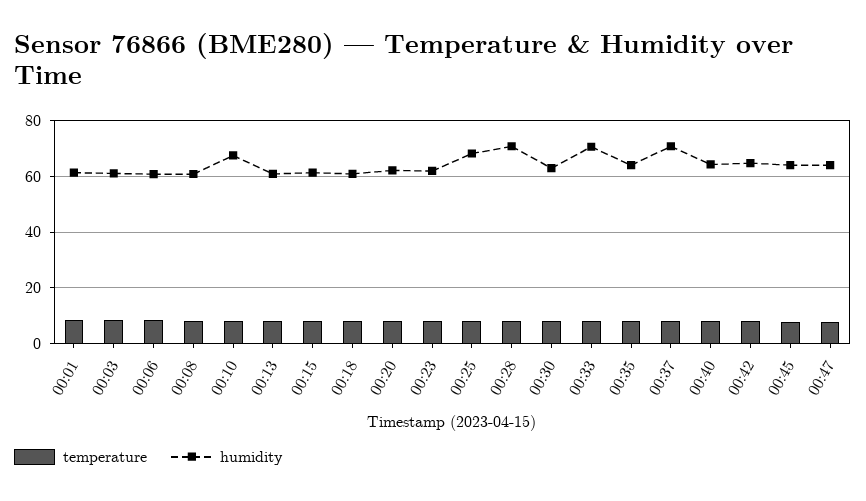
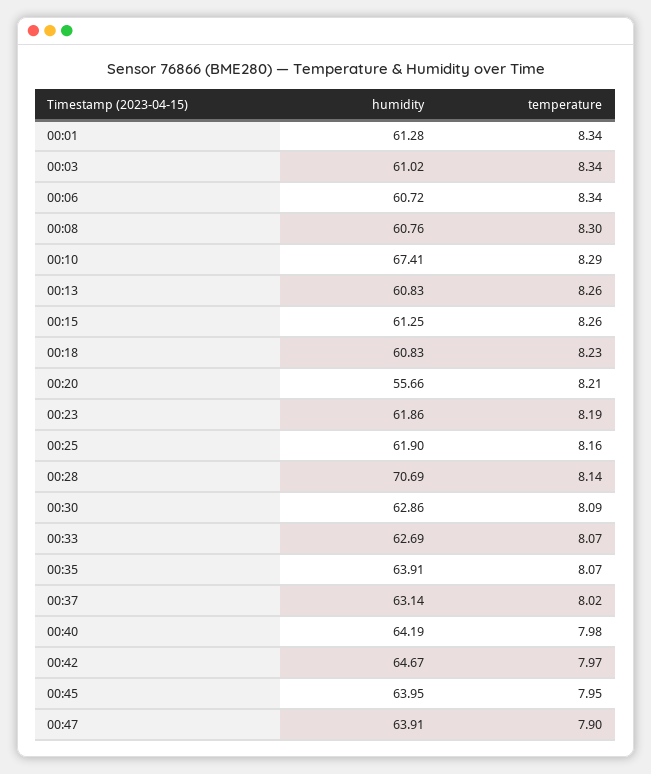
humidity, 00:20: 62.5 -> 55.66
humidity, 00:25: 67.5 -> 61.9
humidity, 00:33: 70 -> 62.69
humidity, 00:37: 70 -> 63.14

